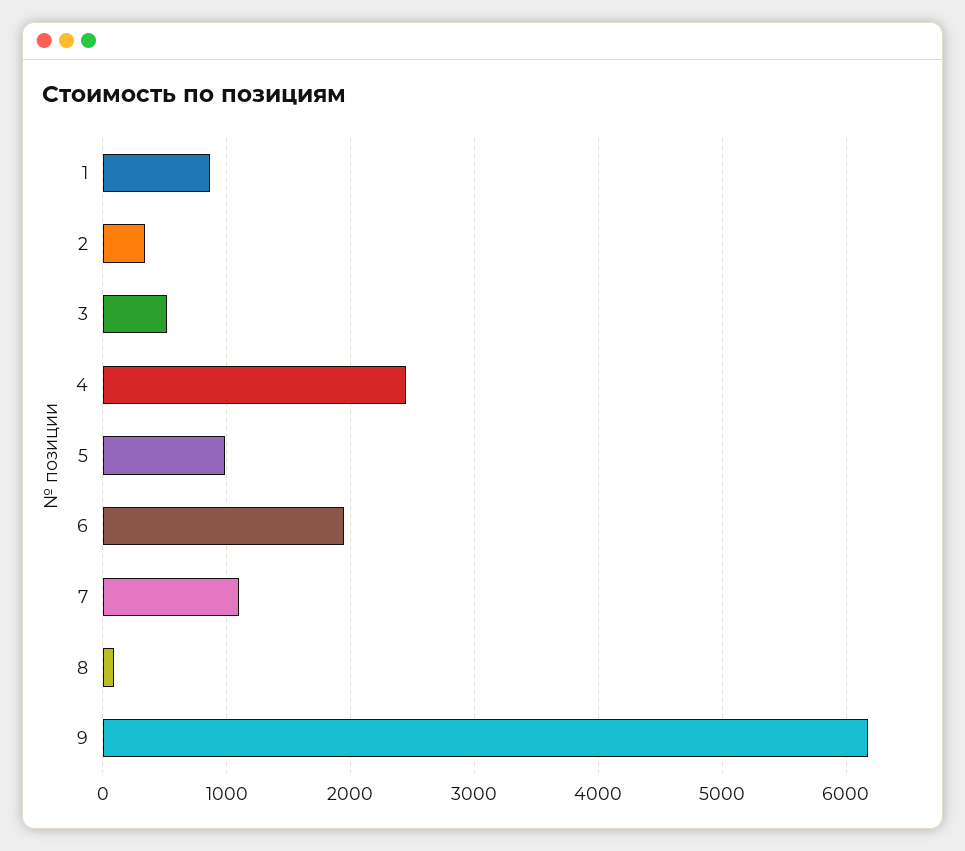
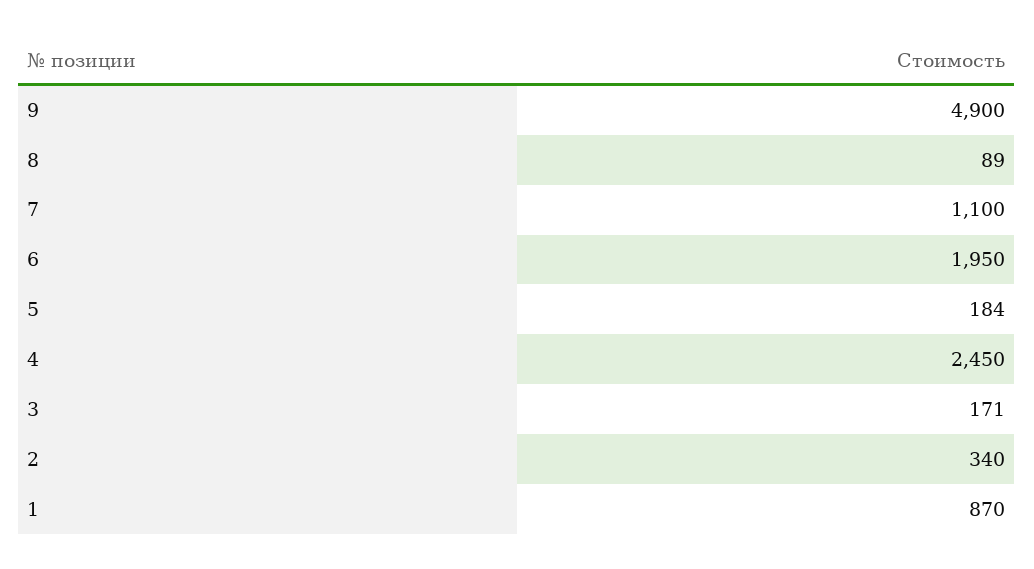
3: 500 -> 171
5: 1000 -> 184
9: 6200 -> 4900

